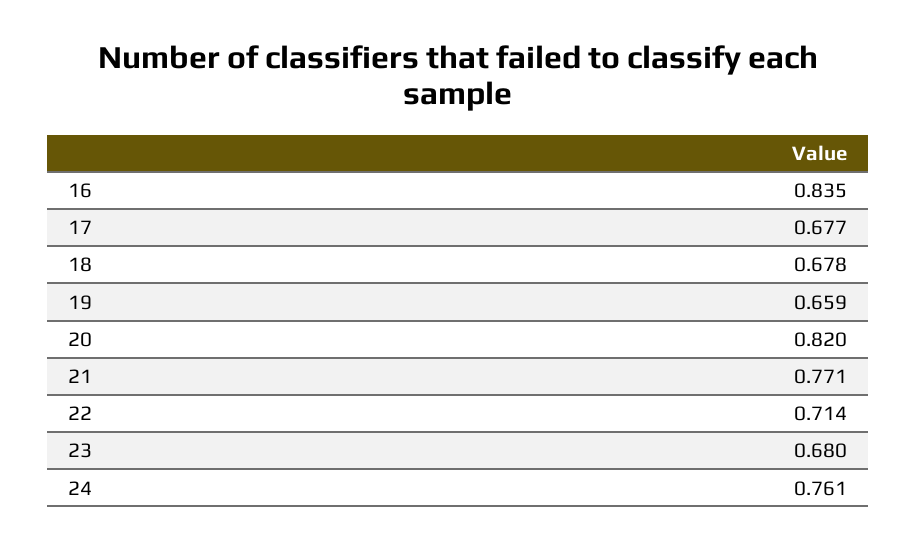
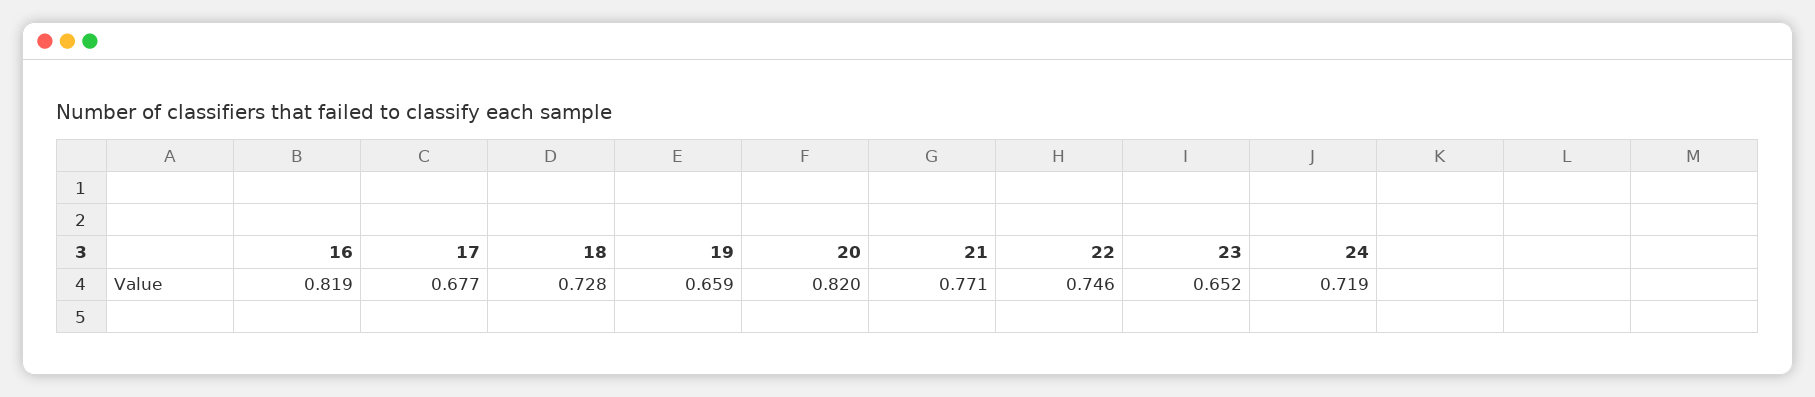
16: 0.835 -> 0.819
18: 0.678 -> 0.728
22: 0.714 -> 0.746
23: 0.68 -> 0.652
24: 0.761 -> 0.719

